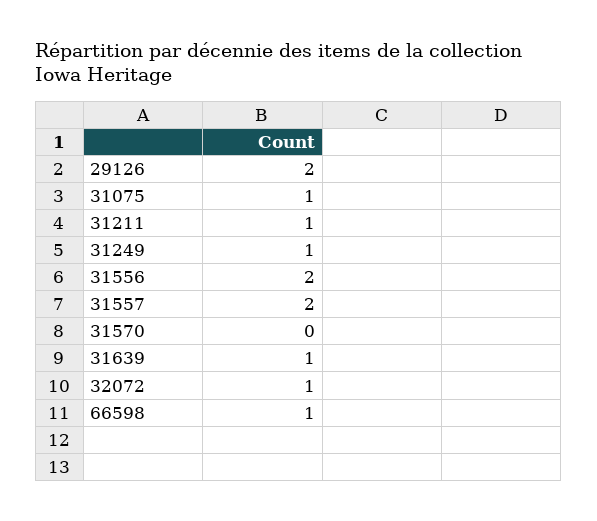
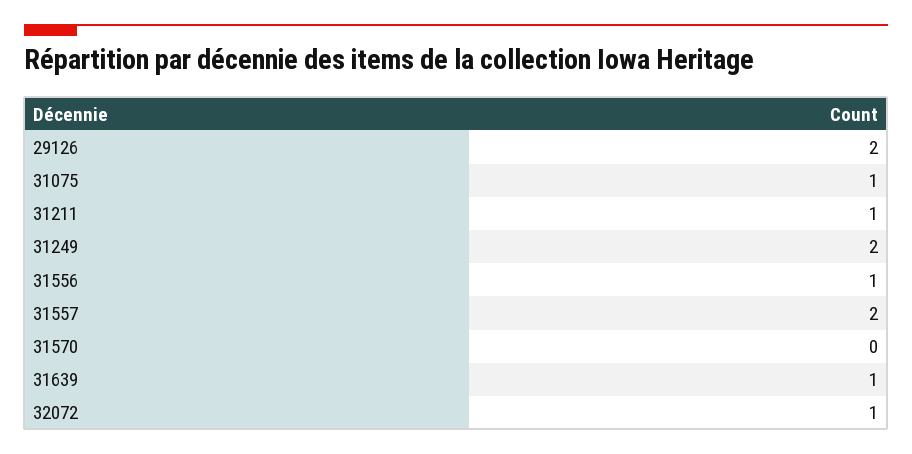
31249: 1 -> 2
31556: 2 -> 1
66598: 1 -> none

